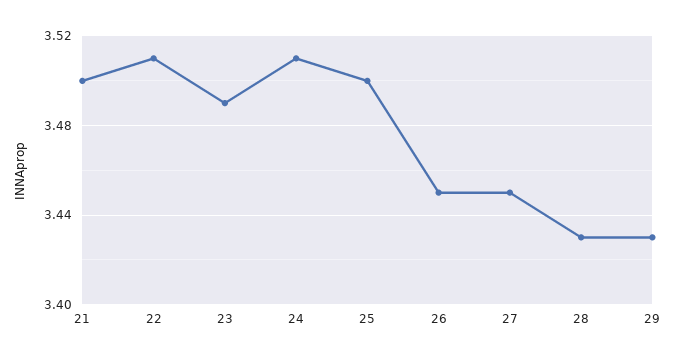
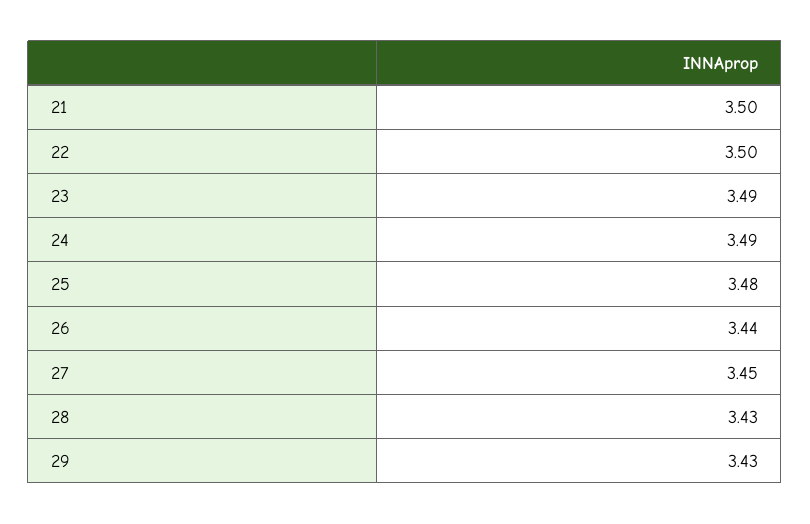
22: 3.51 -> 3.5
24: 3.51 -> 3.49
25: 3.5 -> 3.48
26: 3.45 -> 3.44

